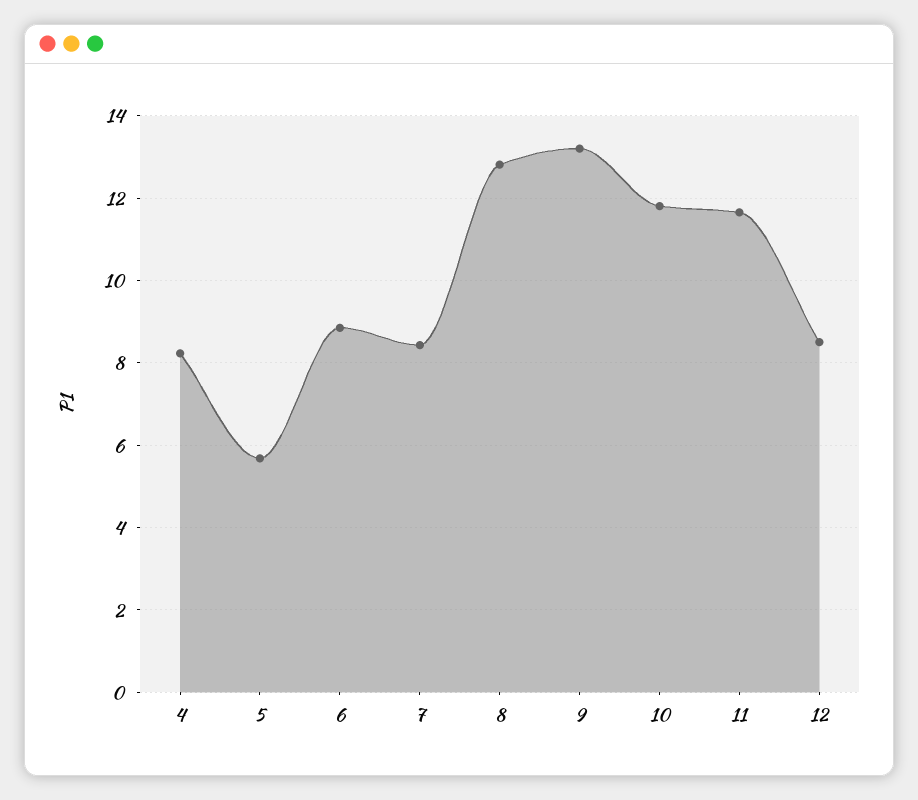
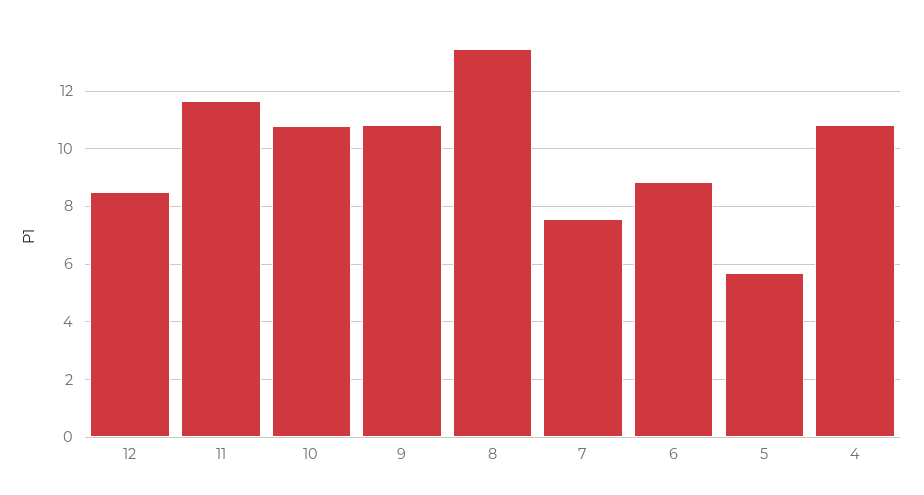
4: 8.2 -> 10.75
7: 8.4 -> 7.5
8: 12.8 -> 13.5
9: 13.2 -> 10.75
10: 11.8 -> 10.75

